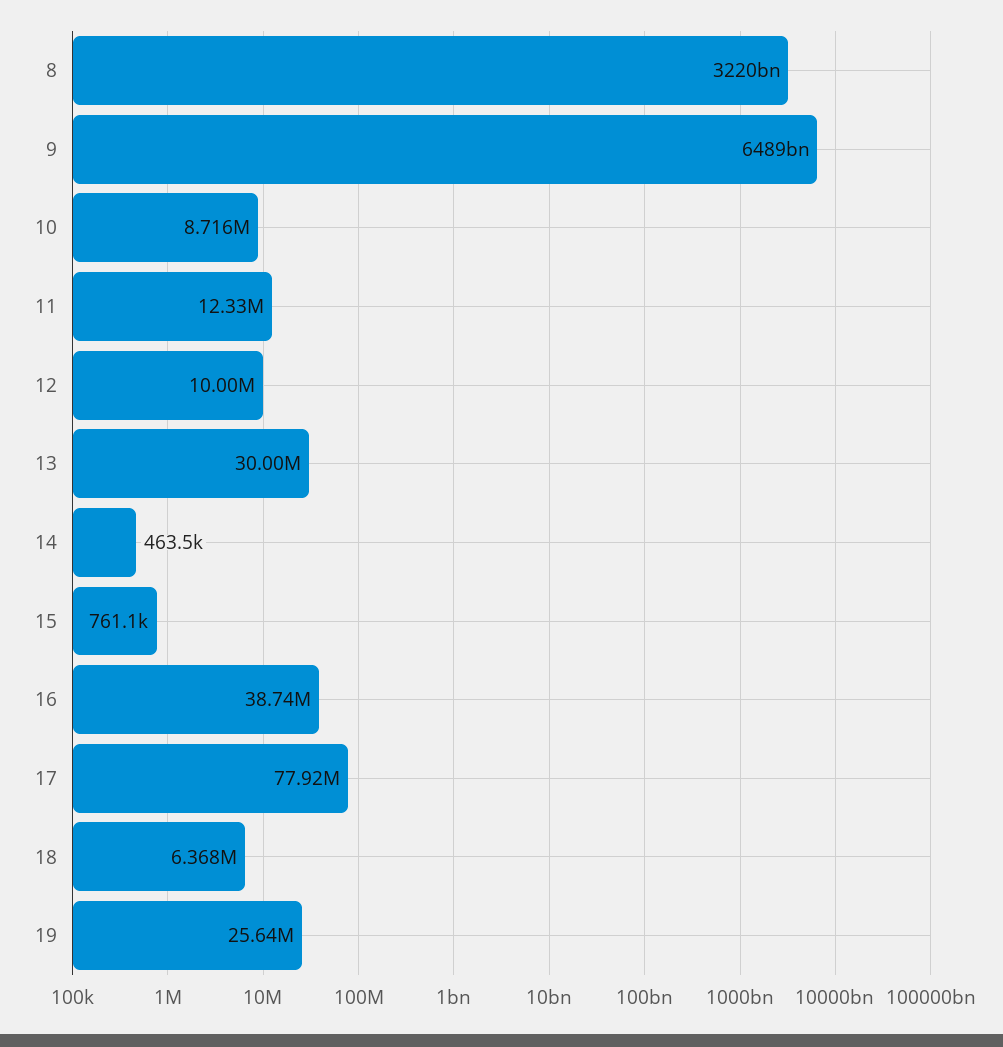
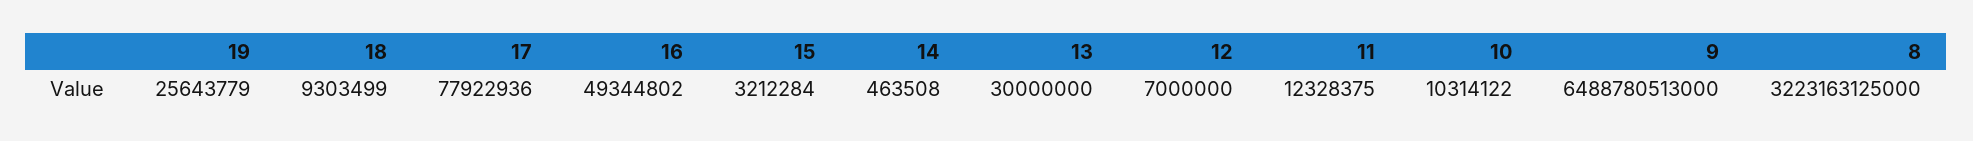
8: 3220000000000 -> 3223163125000
10: 8716000 -> 10314122
12: 10000000 -> 7000000
15: 761100 -> 3212284
16: 38740000 -> 49344802
18: 6368000 -> 9303499

